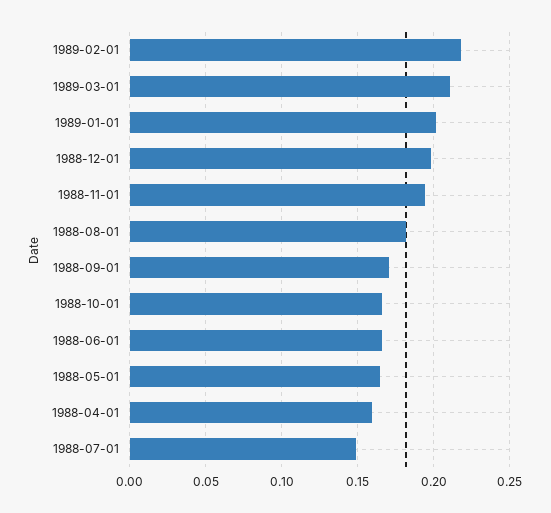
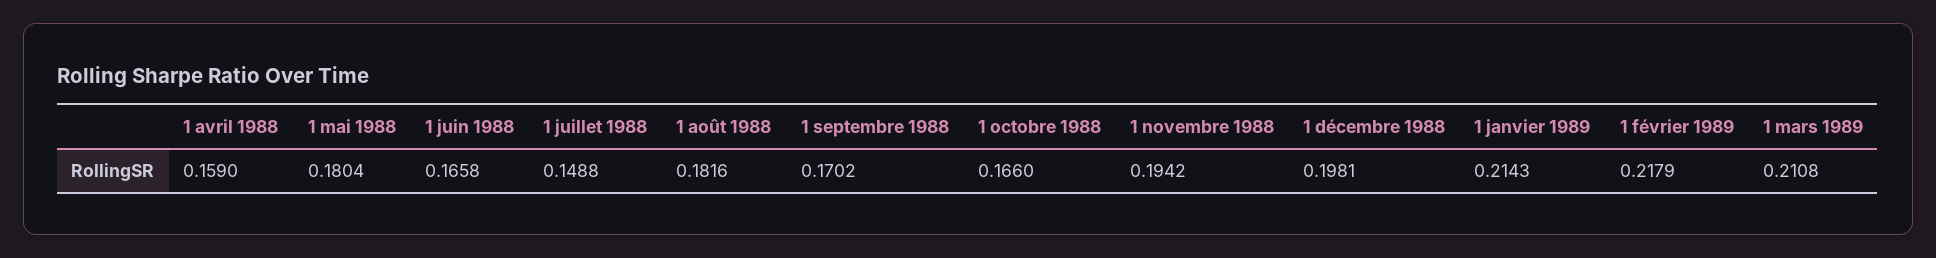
1989-01-01: 0.2 -> 0.2143
1988-05-01: 0.165 -> 0.1804

